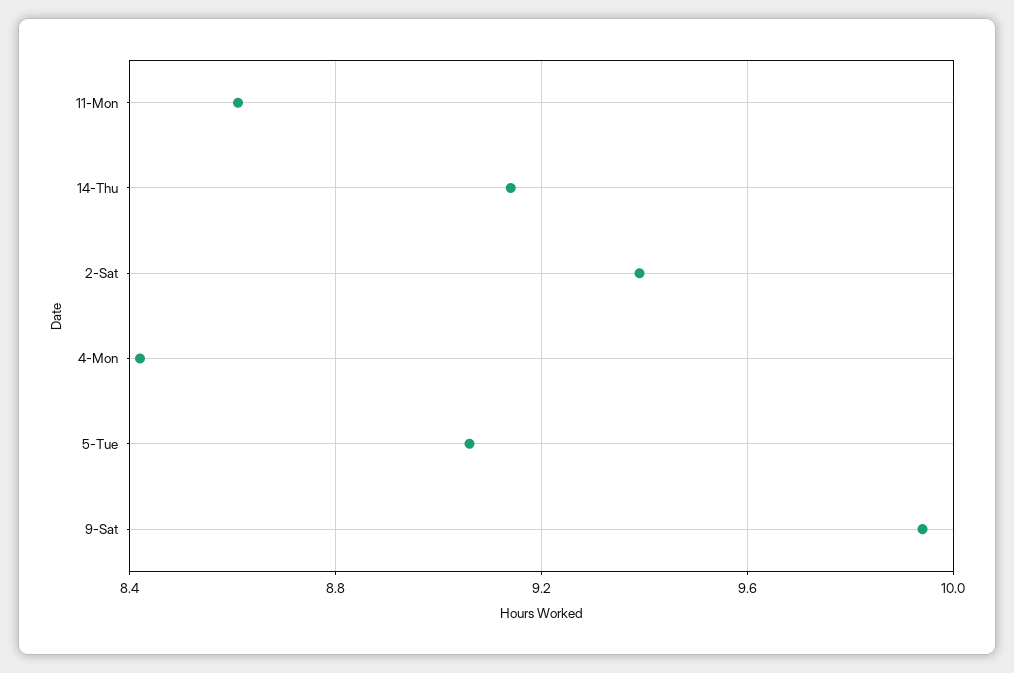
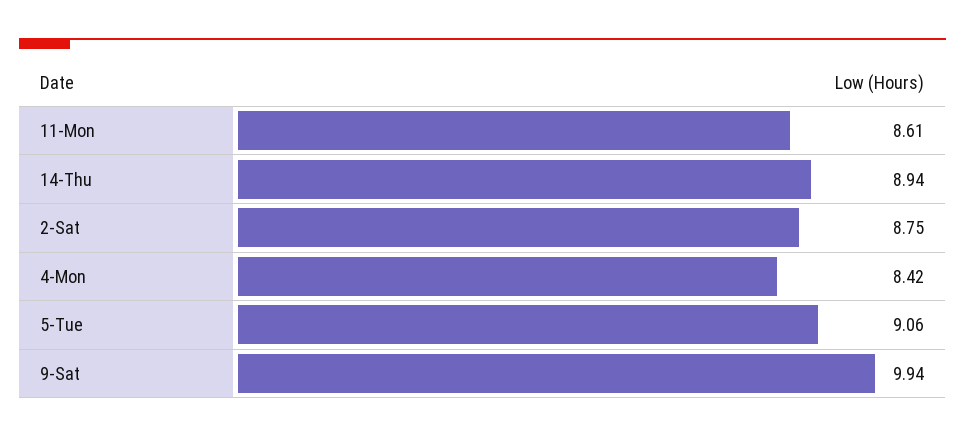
14-Thu: 9.15 -> 8.94
2-Sat: 9.4 -> 8.75

